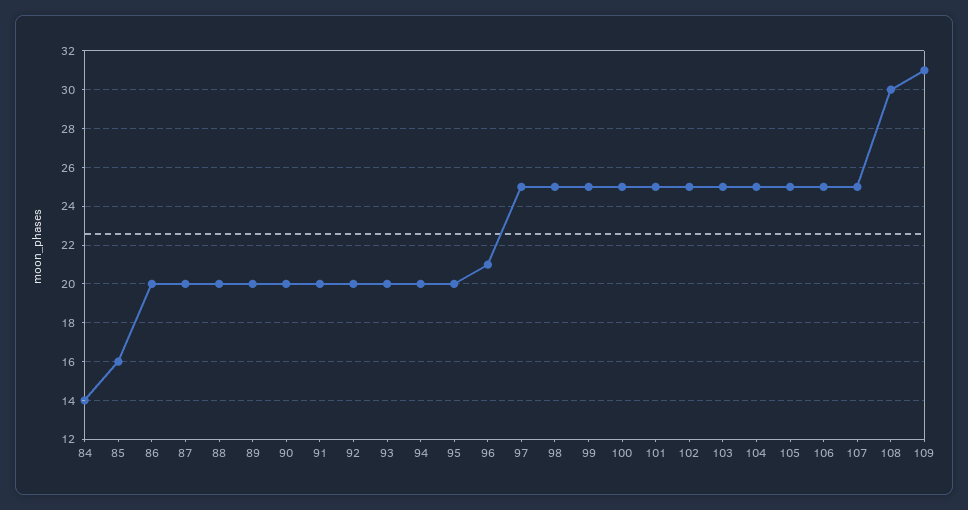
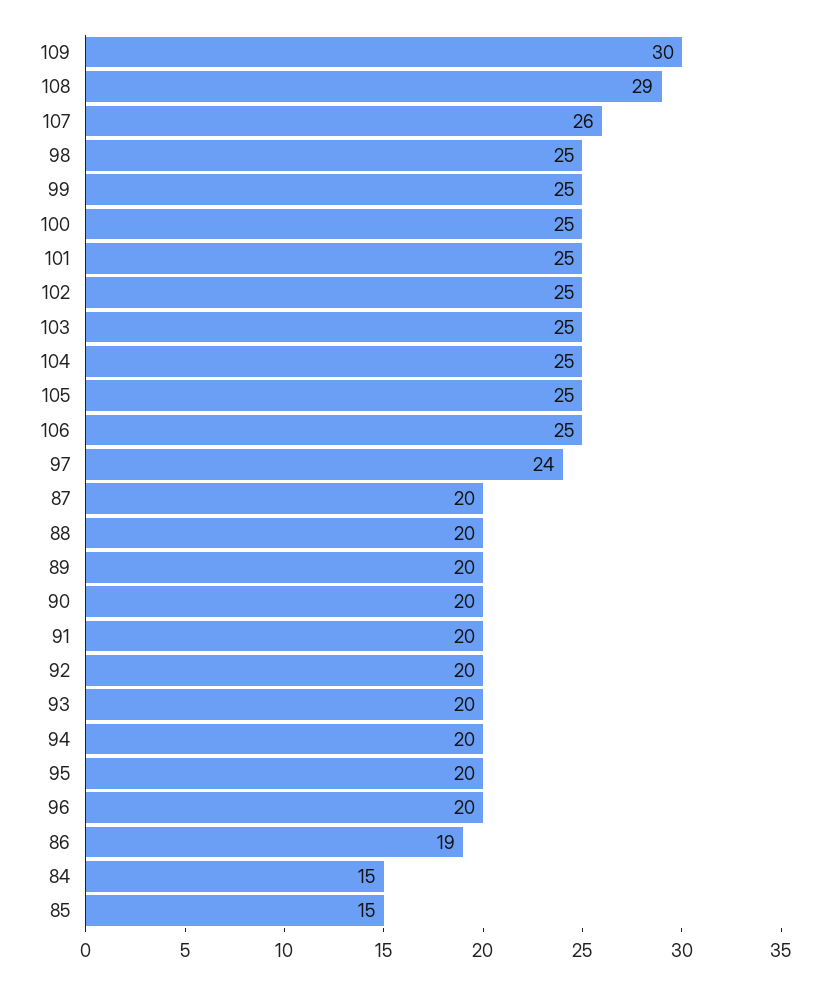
84: 14 -> 15
85: 16 -> 15
86: 20 -> 19
96: 21 -> 20
97: 25 -> 24
107: 25 -> 26
108: 30 -> 29
109: 31 -> 30

